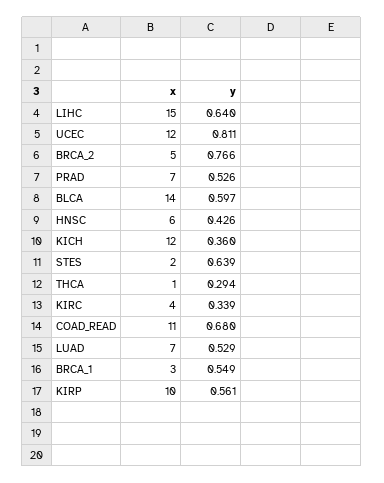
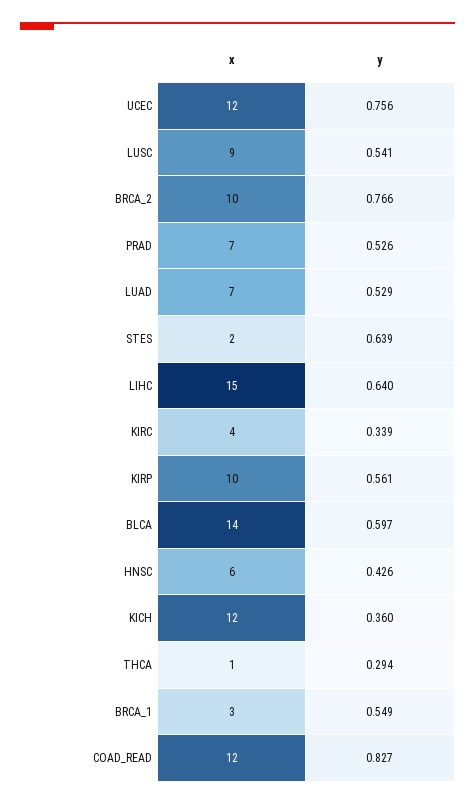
y, UCEC: 0.811 -> 0.756
x, BRCA_2: 5 -> 10
x, COAD_READ: 11 -> 12
y, COAD_READ: 0.68 -> 0.827
x, LUSC: none -> 9
y, LUSC: none -> 0.541

